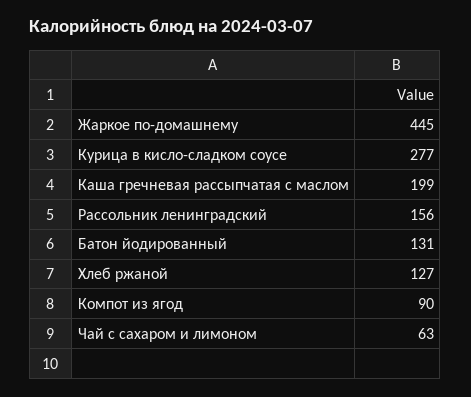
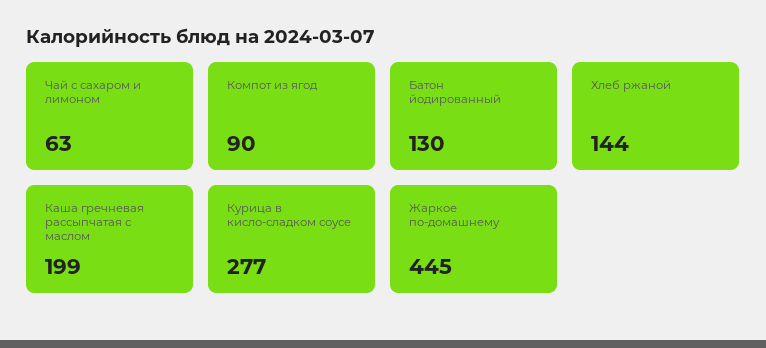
Рассольник ленинградский: 156 -> none
Батон йодированный: 131 -> 130
Хлеб ржаной: 127 -> 144

